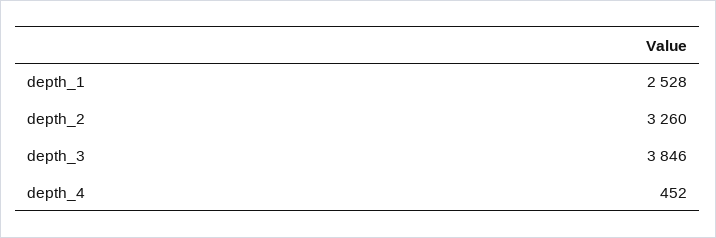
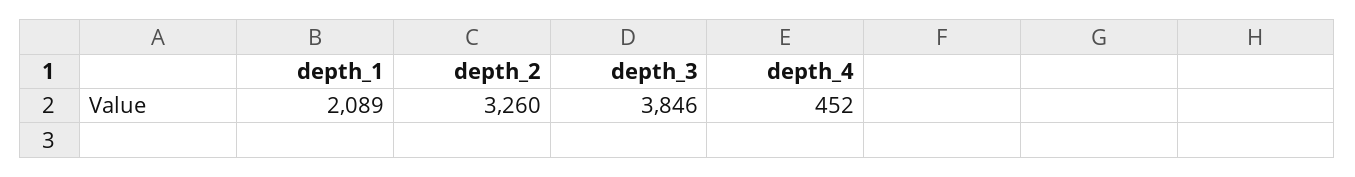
depth_1: 2528 -> 2089

